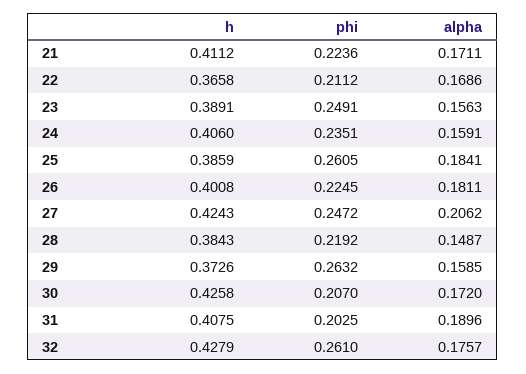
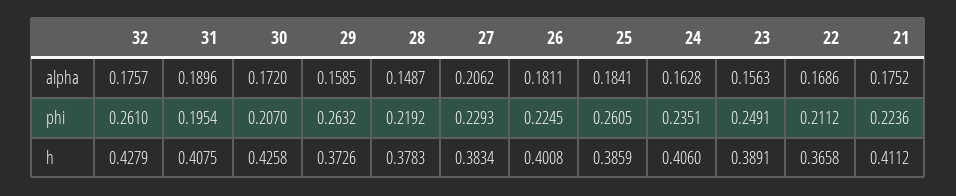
alpha, 21: 0.1711 -> 0.1752
alpha, 24: 0.1591 -> 0.1628
h, 27: 0.4243 -> 0.3834
phi, 27: 0.2472 -> 0.2293
h, 28: 0.3843 -> 0.3783
phi, 31: 0.2025 -> 0.1954

